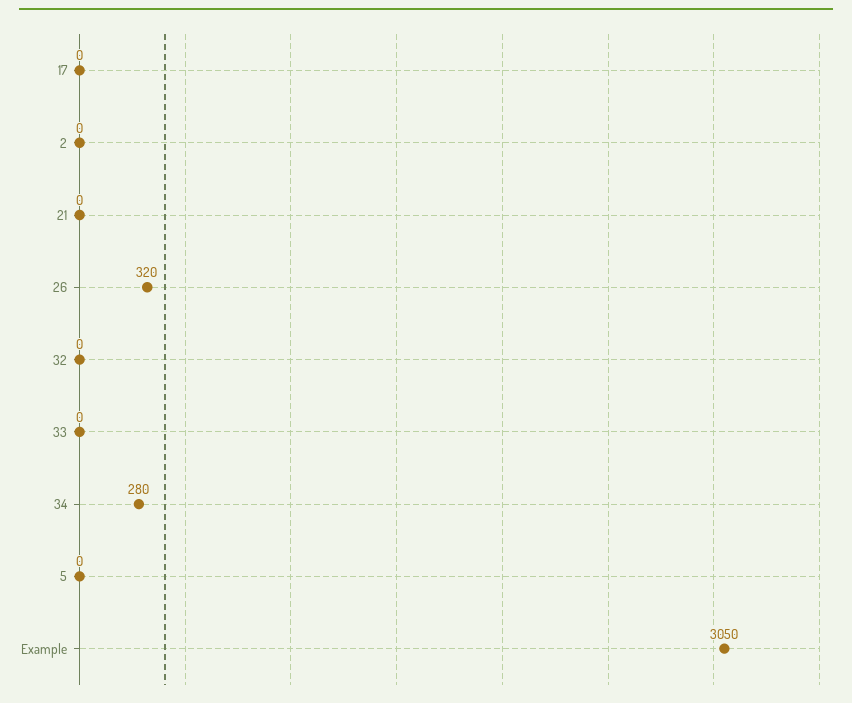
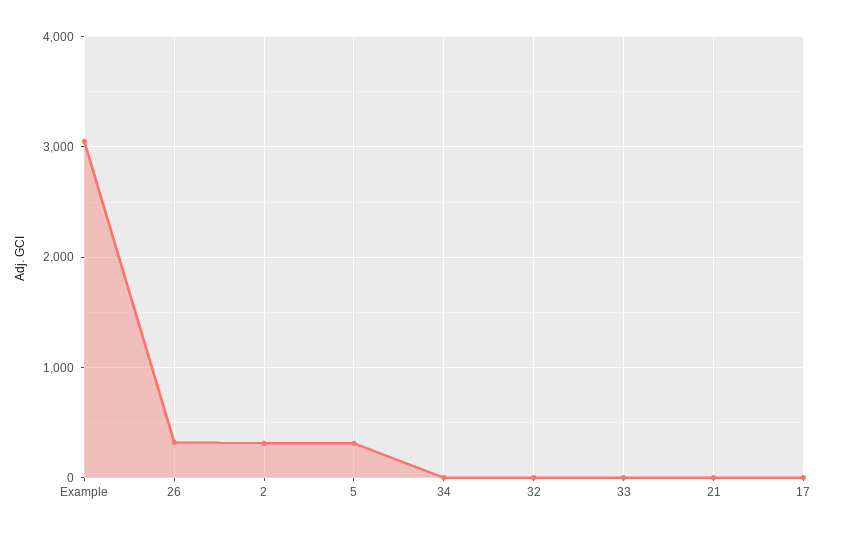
2: 0 -> 300
34: 280 -> 0
5: 0 -> 300

